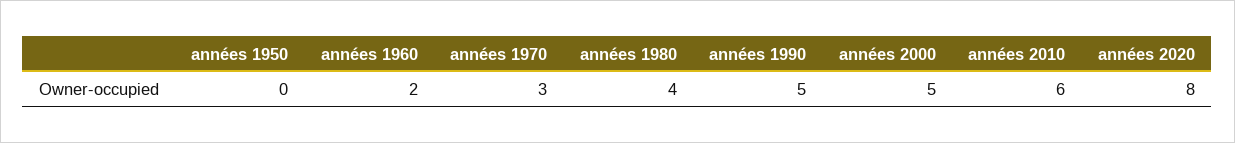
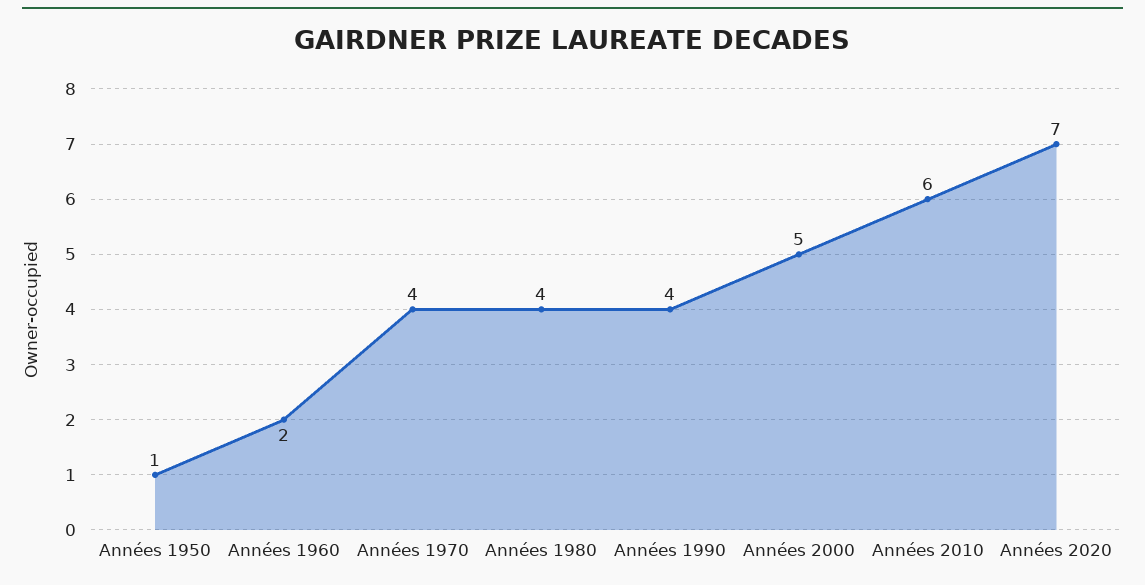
années 1950: 0 -> 1
années 1970: 3 -> 4
années 1990: 5 -> 4
années 2020: 8 -> 7

